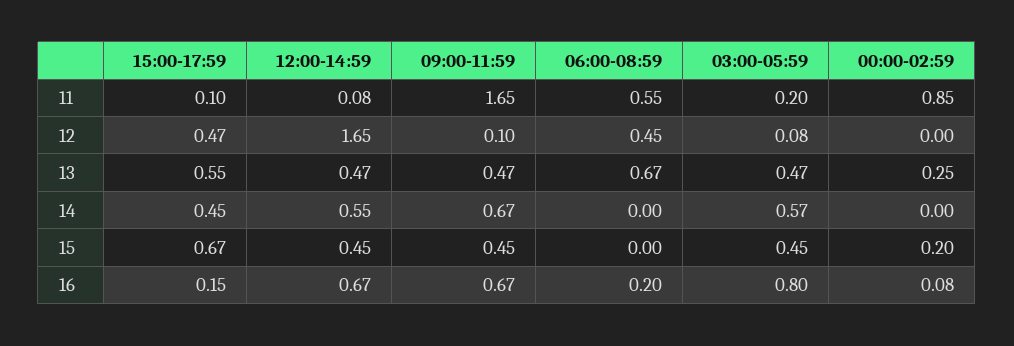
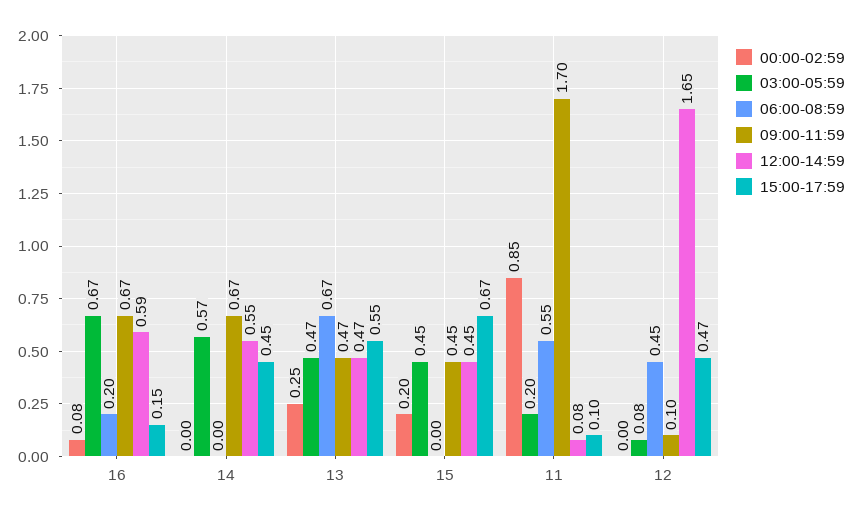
09:00-11:59, 11: 1.65 -> 1.7
12:00-14:59, 16: 0.67 -> 0.59
03:00-05:59, 16: 0.8 -> 0.67

